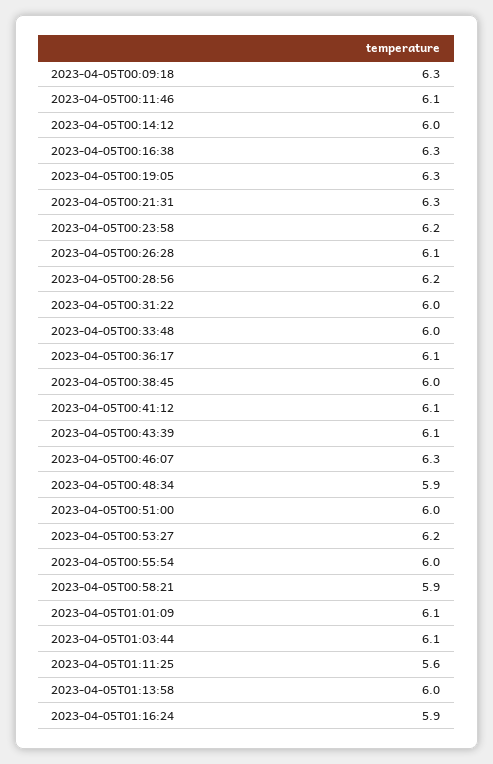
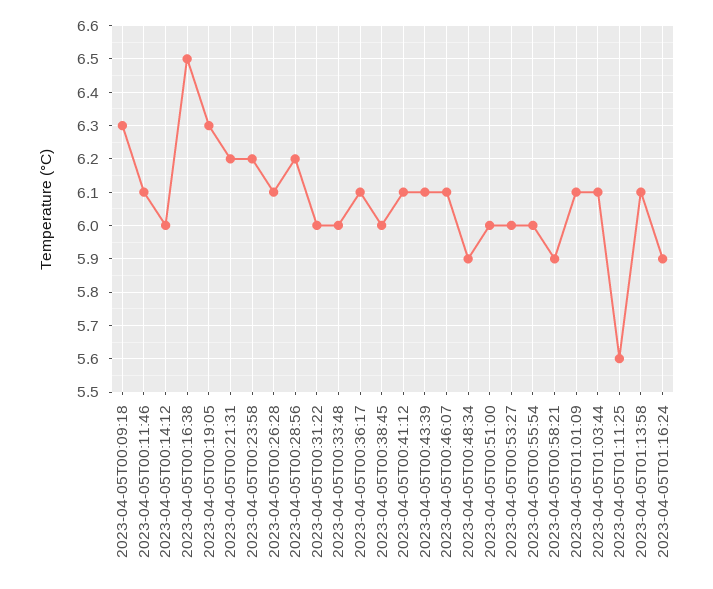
2023-04-05T00:16:38: 6.3 -> 6.5
2023-04-05T00:21:31: 6.3 -> 6.2
2023-04-05T00:46:07: 6.3 -> 6.1
2023-04-05T00:53:27: 6.2 -> 6
2023-04-05T01:13:58: 6 -> 6.1

